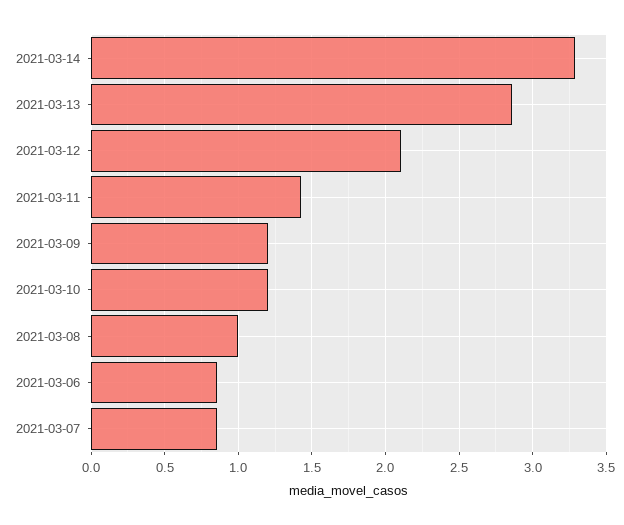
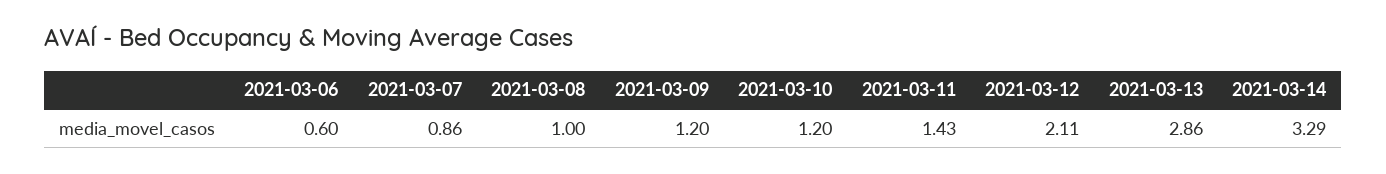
2021-03-06: 0.85 -> 0.6

